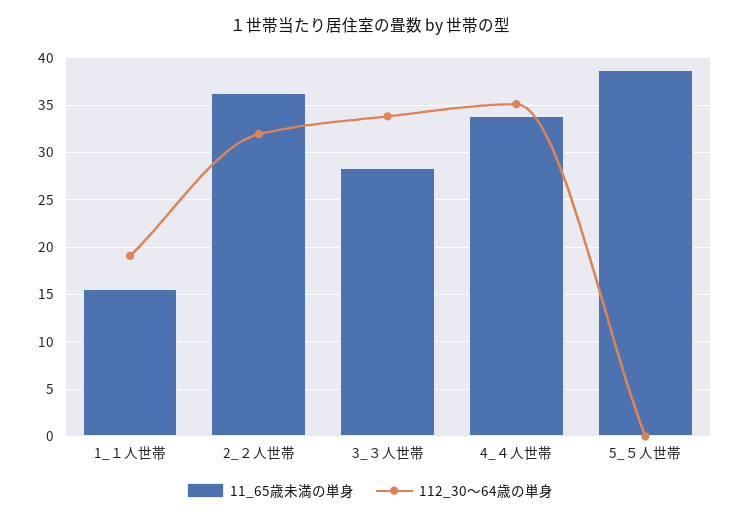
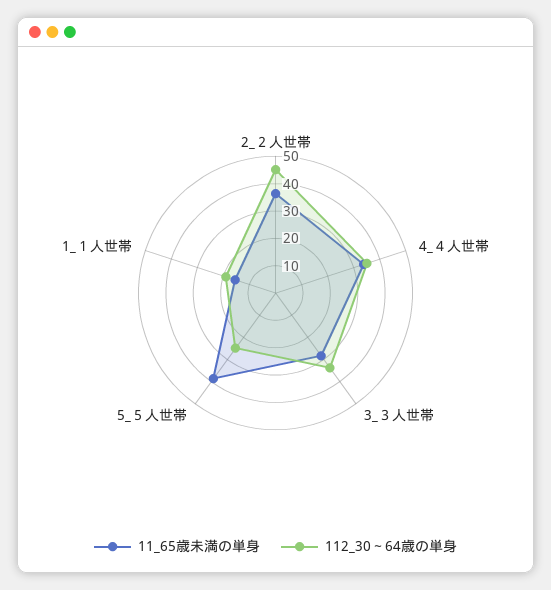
112_30～64歳の単身, 2_２人世帯: 32 -> 45
112_30～64歳の単身, 5_５人世帯: 0 -> 25

